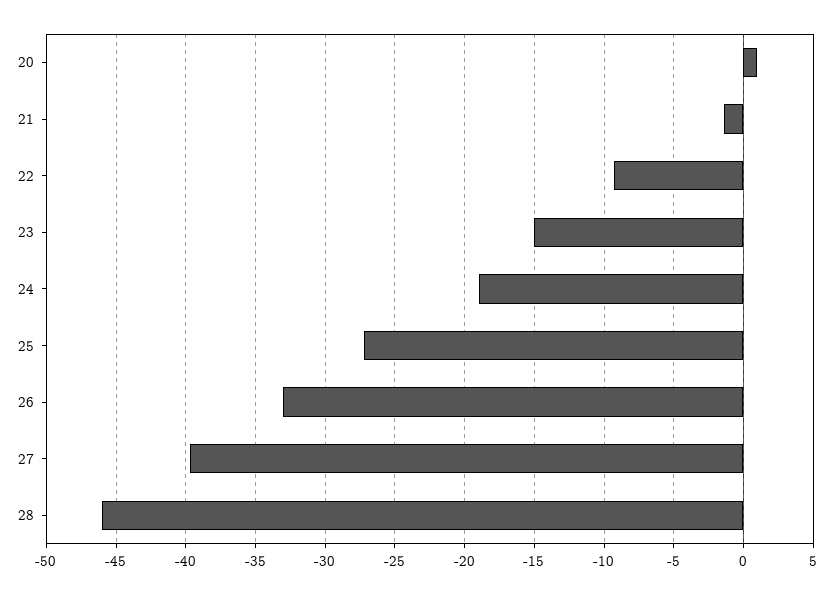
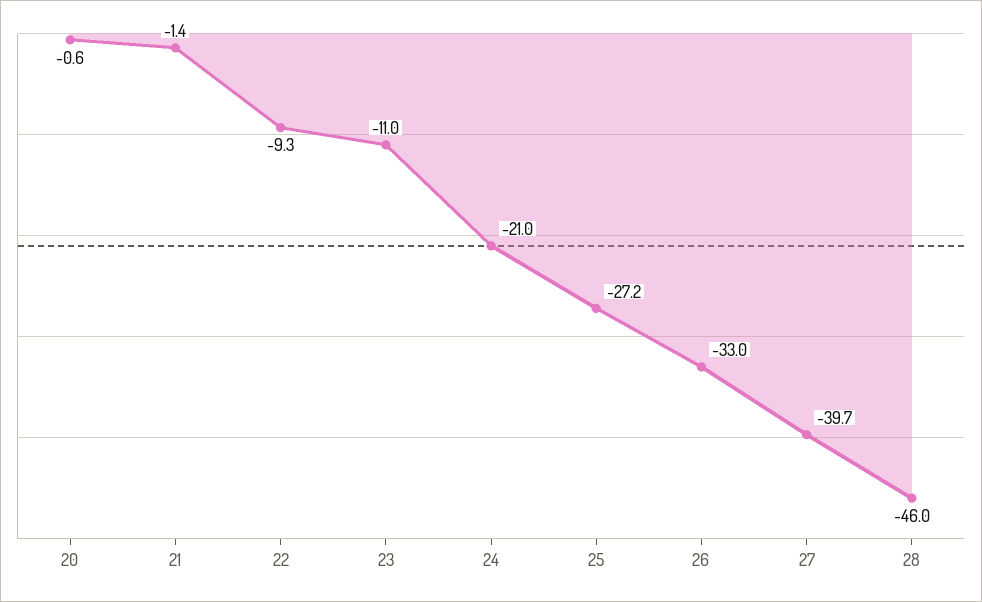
20: 1 -> -0.6
23: -15 -> -11
24: -19 -> -21

